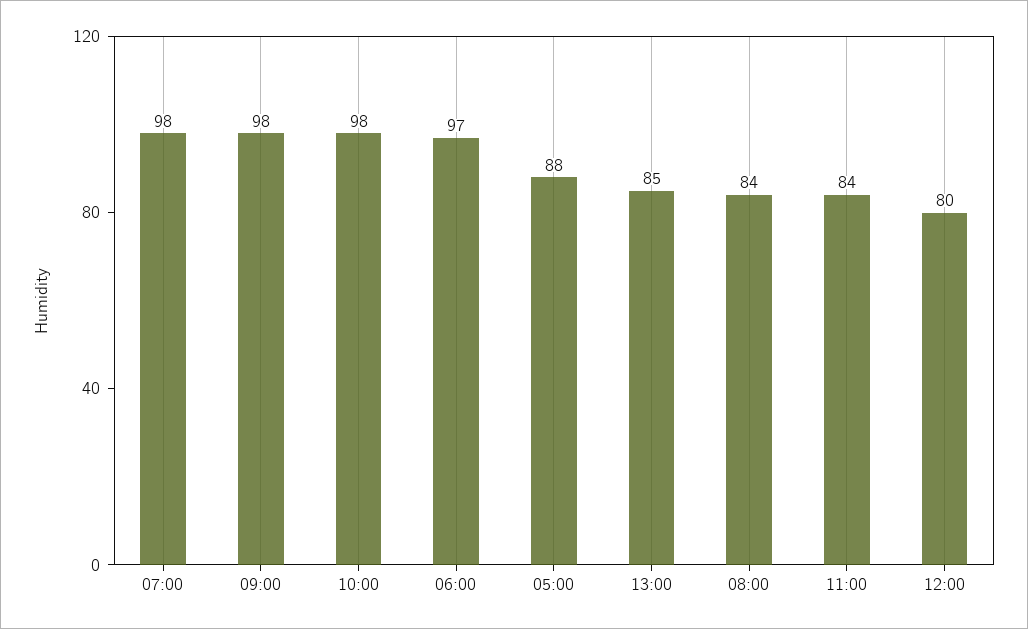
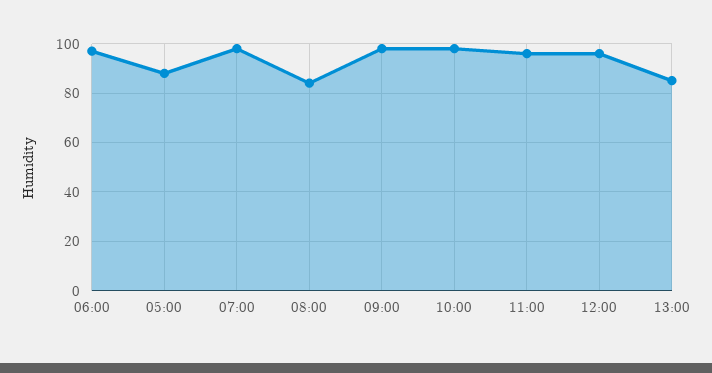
11:00: 84 -> 95
12:00: 80 -> 95

